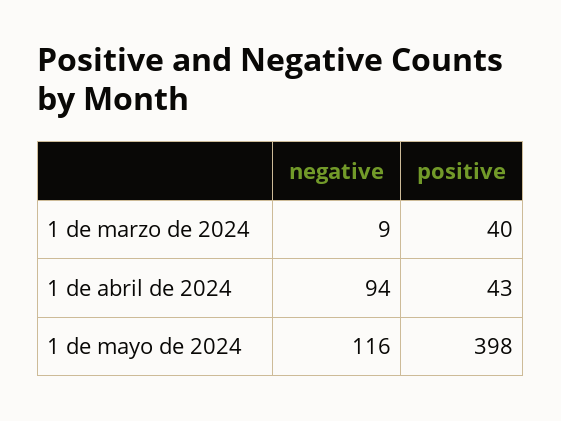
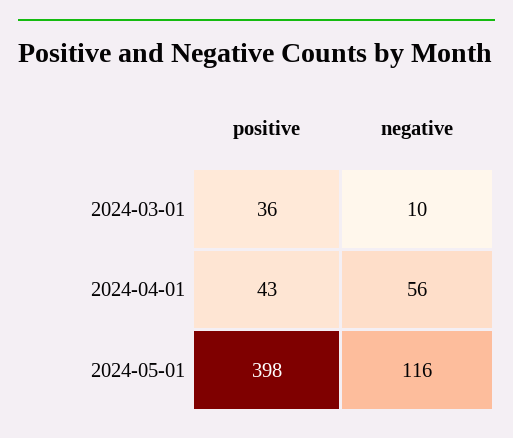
negative, 1 de marzo de 2024: 9 -> 10
positive, 1 de marzo de 2024: 40 -> 36
negative, 1 de abril de 2024: 94 -> 56

